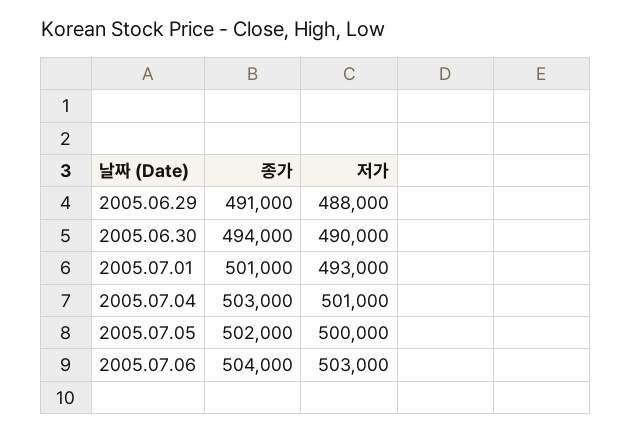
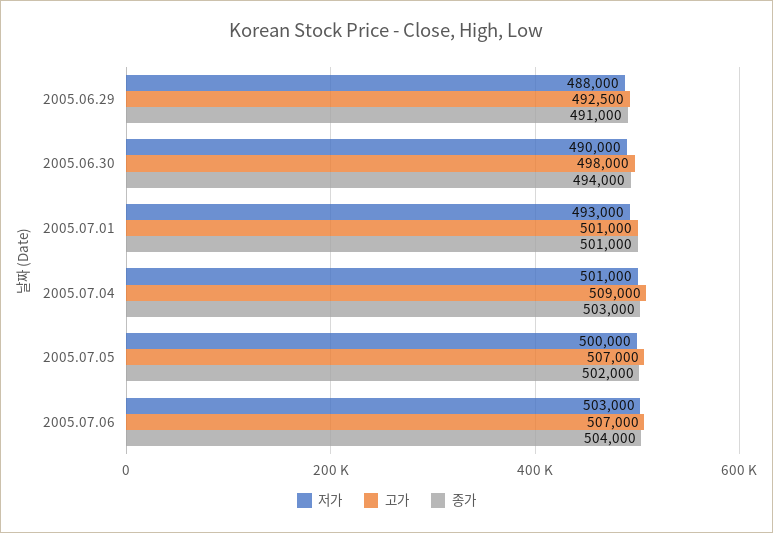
고가, 2005.06.29: none -> 492500
고가, 2005.06.30: none -> 498000
고가, 2005.07.01: none -> 501000
고가, 2005.07.04: none -> 509000
고가, 2005.07.05: none -> 507000
고가, 2005.07.06: none -> 507000

